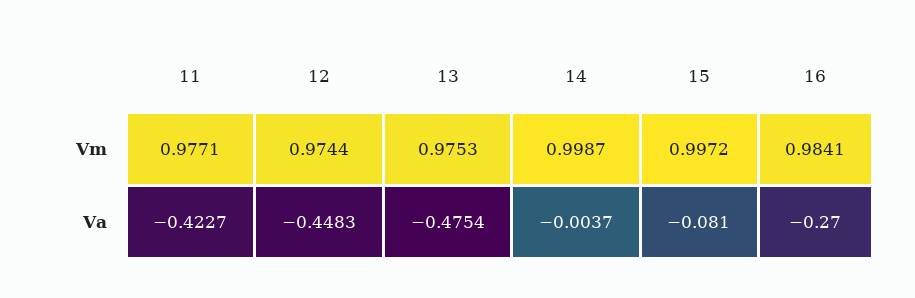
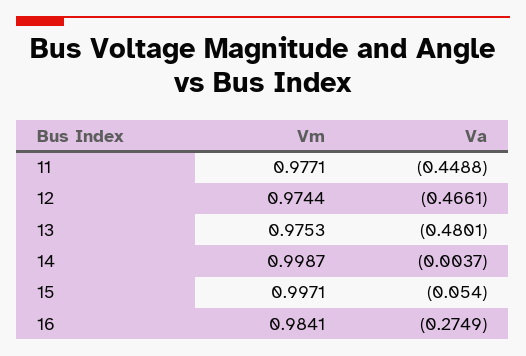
15, Vm: 0.9972 -> 0.9971
11, Va: -0.4227 -> -0.4488
12, Va: -0.4483 -> -0.4661
13, Va: -0.4754 -> -0.4801
15, Va: -0.081 -> -0.054
16, Va: -0.27 -> -0.2749

